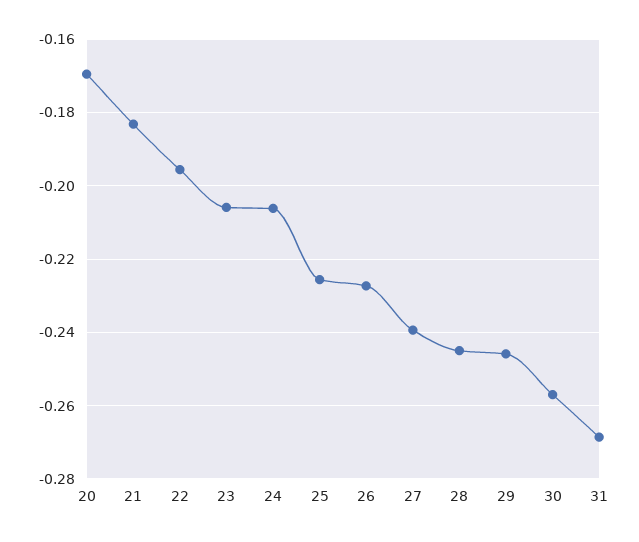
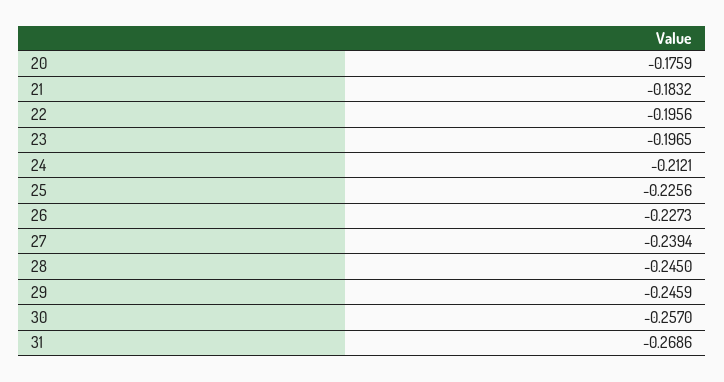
20: -0.17 -> -0.1759
23: -0.206 -> -0.1965
24: -0.206 -> -0.2121

